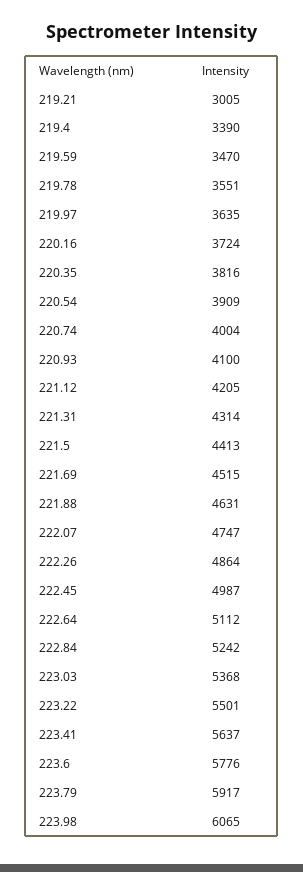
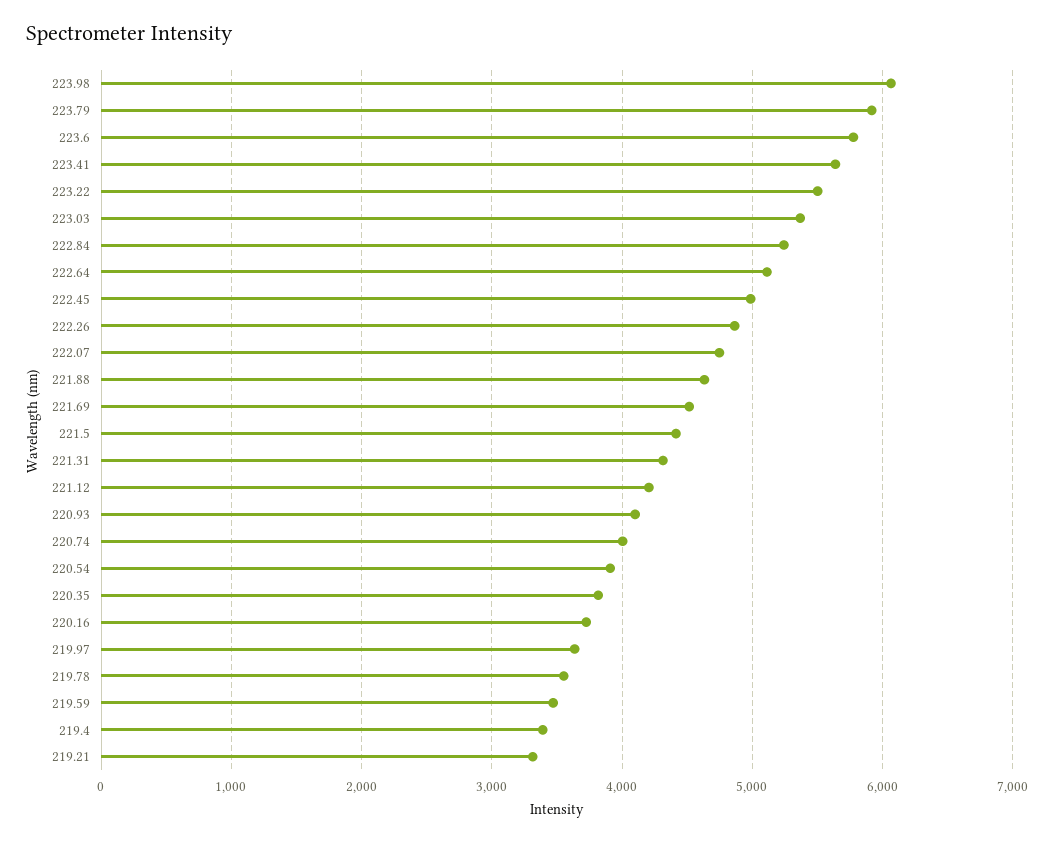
219.21: 3005 -> 3300

